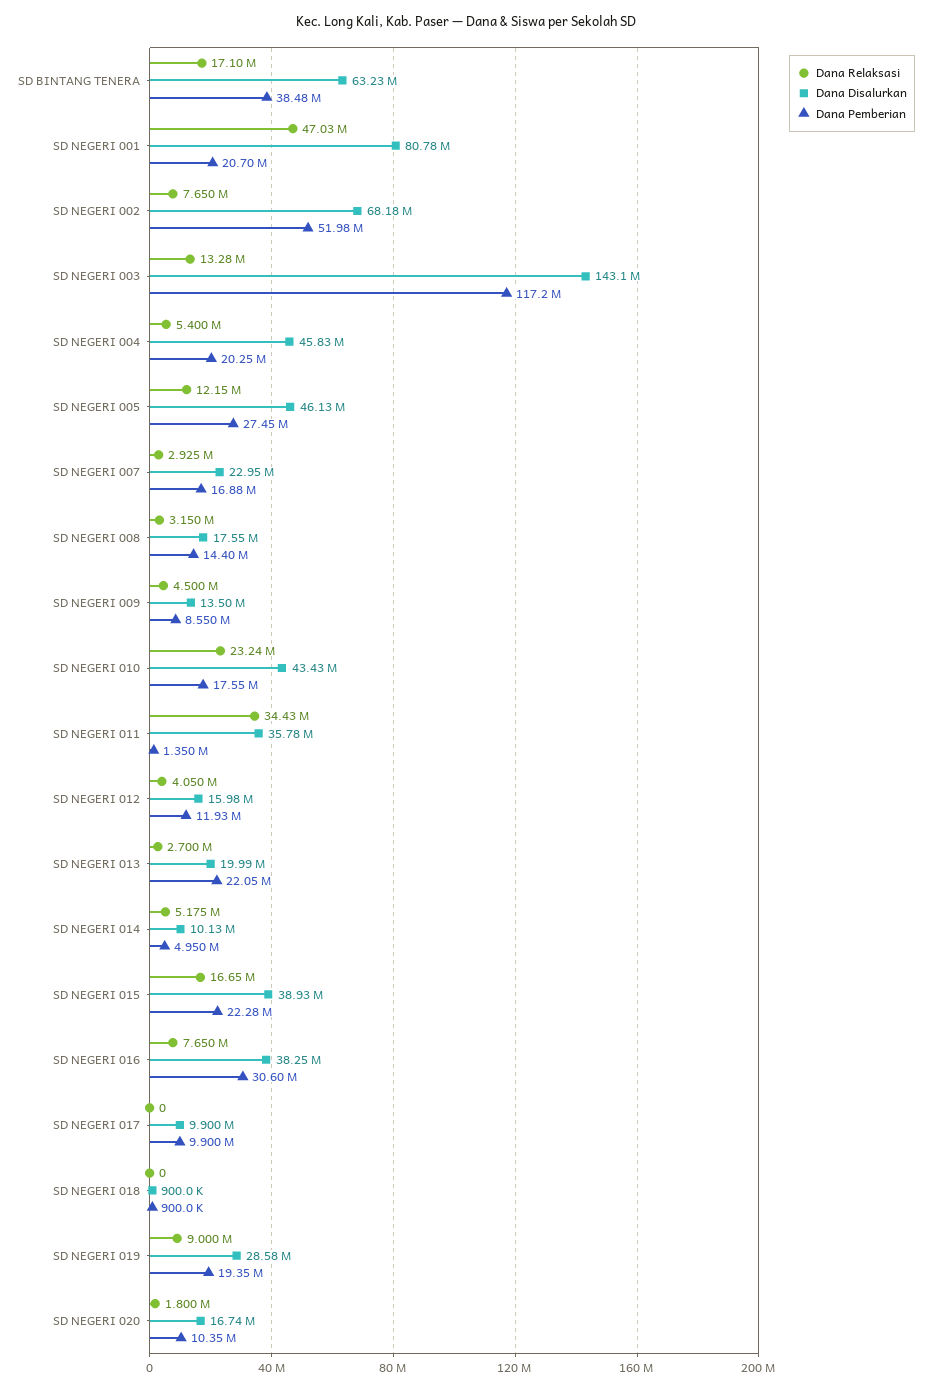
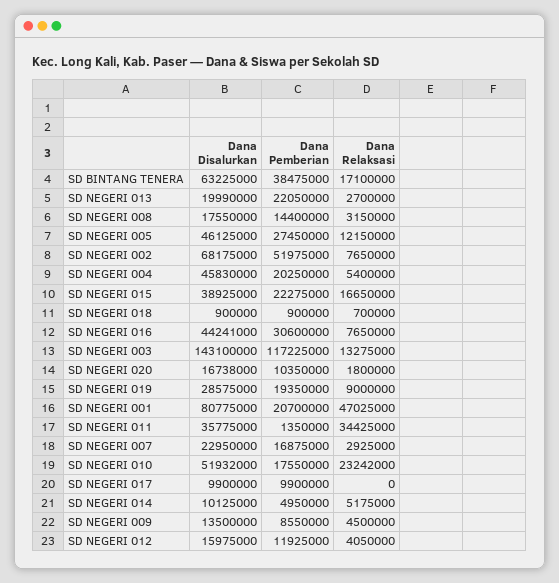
Dana Disalurkan, SD NEGERI 010: 43430000 -> 51932000
Dana Disalurkan, SD NEGERI 016: 38250000 -> 44241000
Dana Relaksasi, SD NEGERI 018: 0 -> 700000

